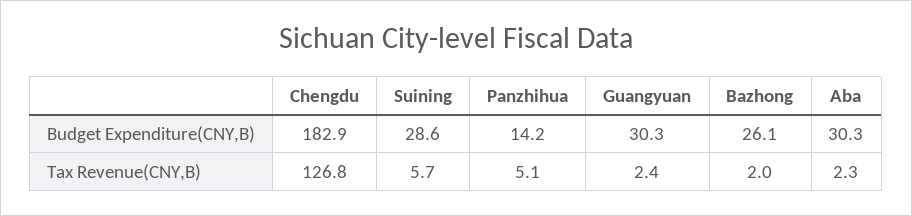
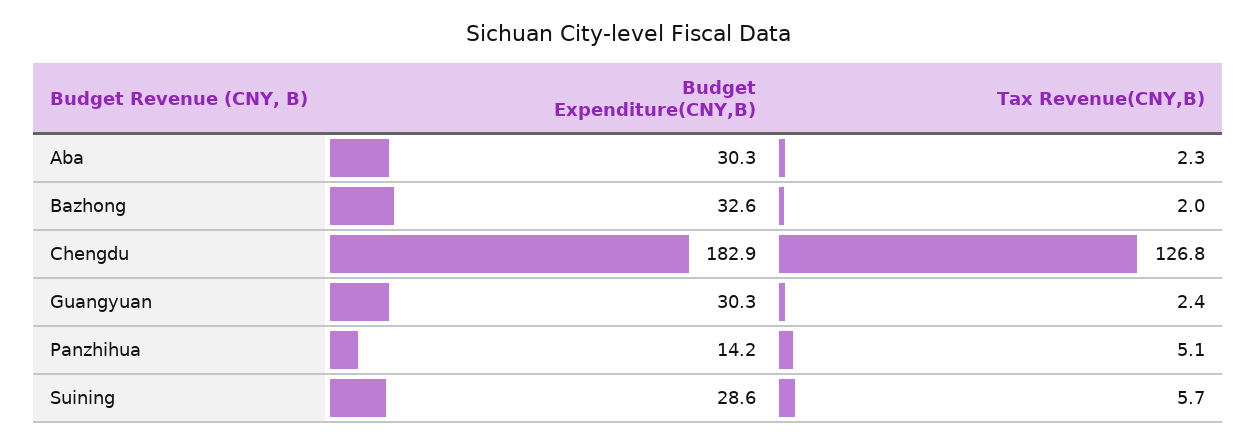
Bazhong, Budget Expenditure(CNY,B): 26.1 -> 32.6

